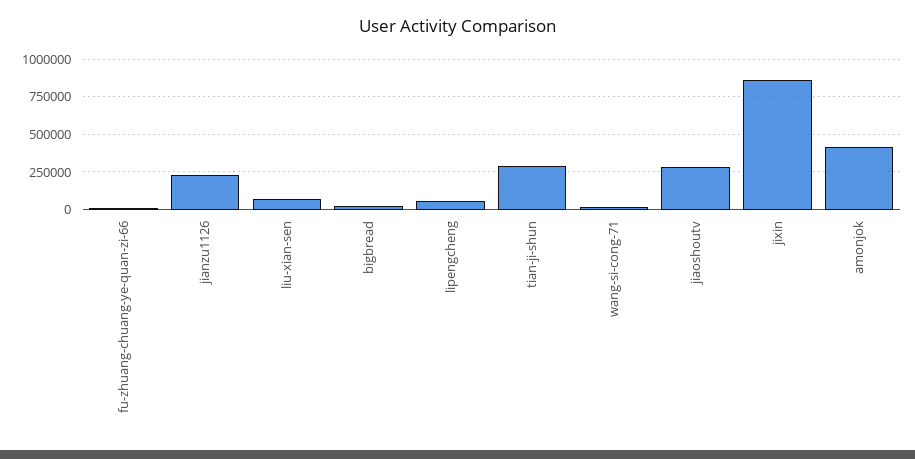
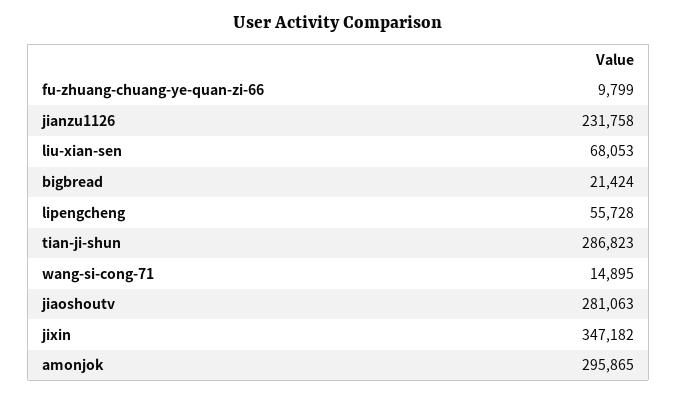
jixin: 850000 -> 347182
amonjok: 400000 -> 295865

